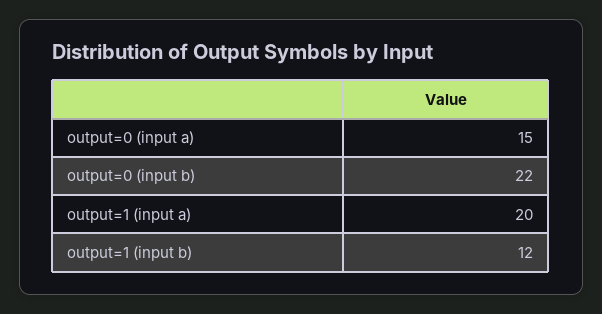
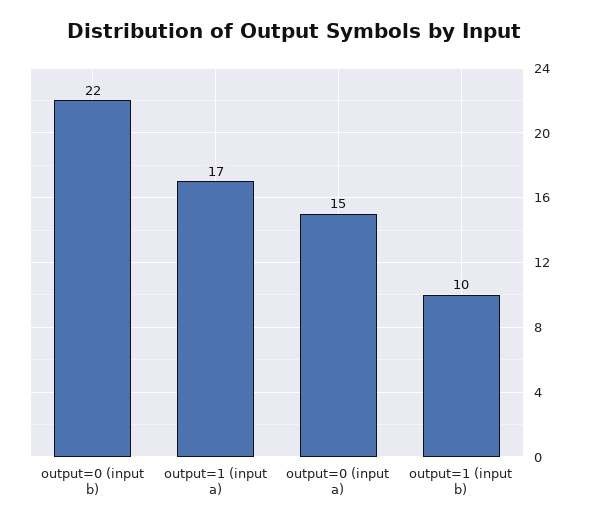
output=1 (input a): 20 -> 17
output=1 (input b): 12 -> 10

